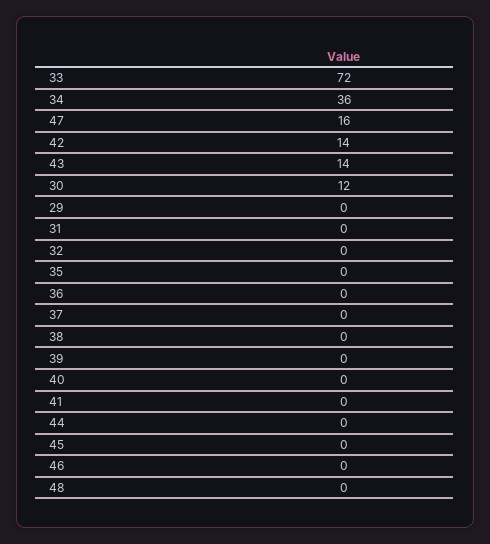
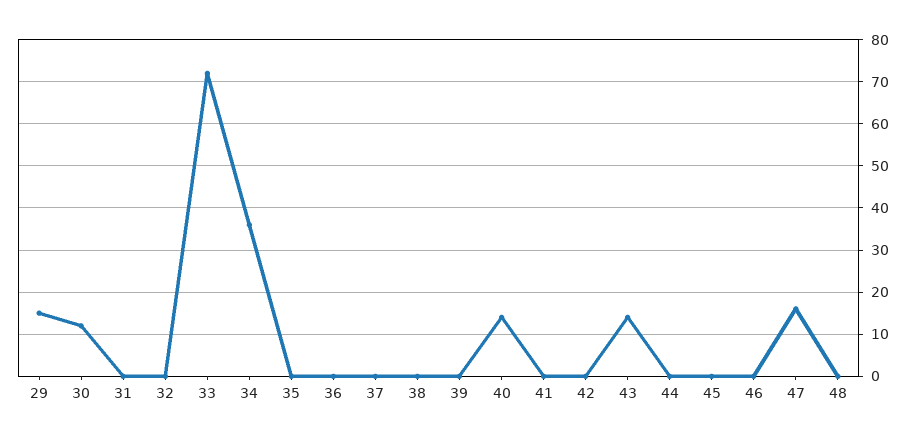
42: 14 -> 0
29: 0 -> 15
40: 0 -> 15

